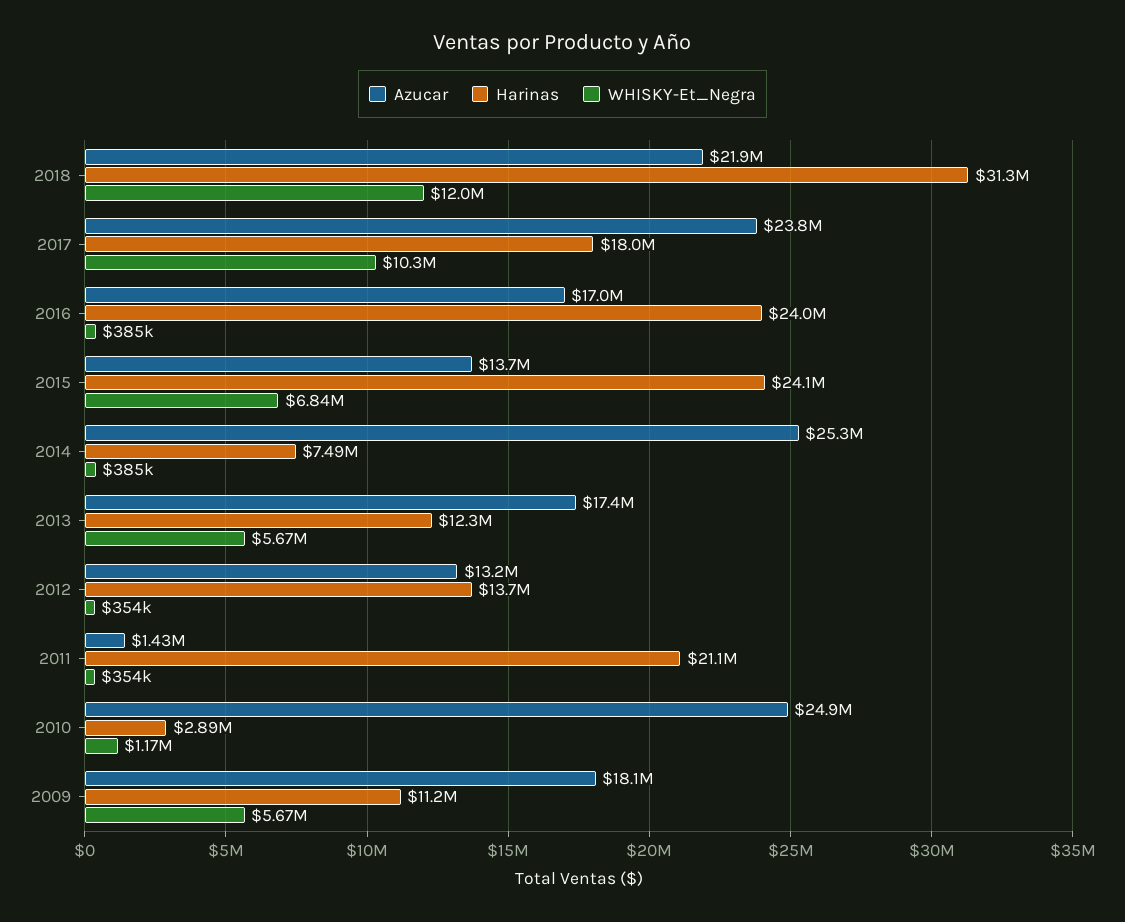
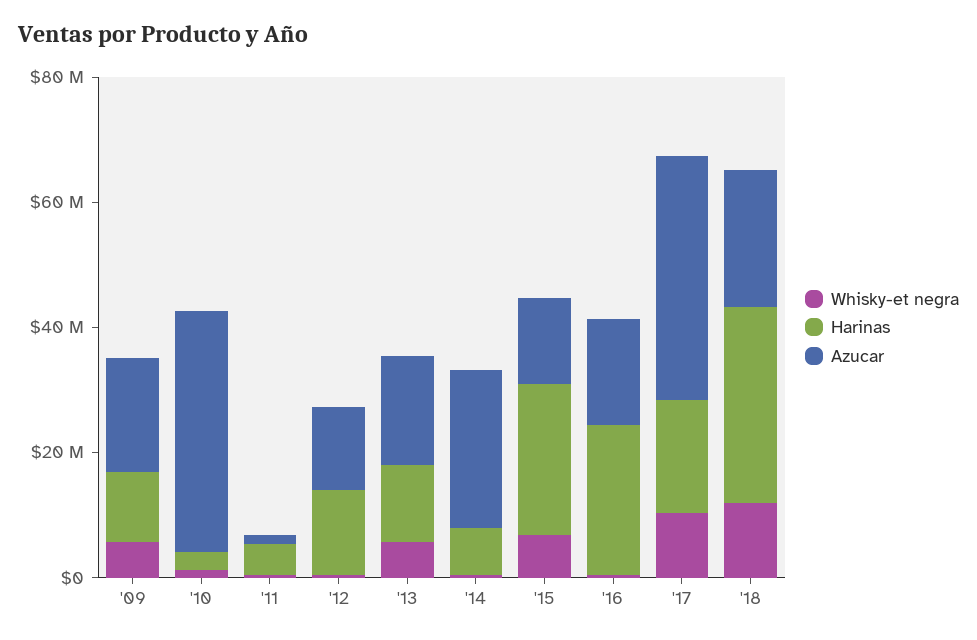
Azucar, 2017: 23800000 -> 40000000
Harinas, 2011: 21100000 -> 5000000
Azucar, 2010: 24900000 -> 40000000

